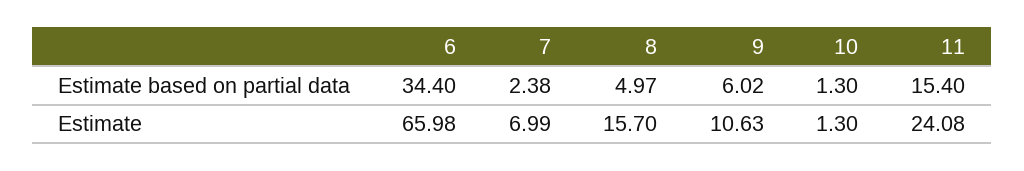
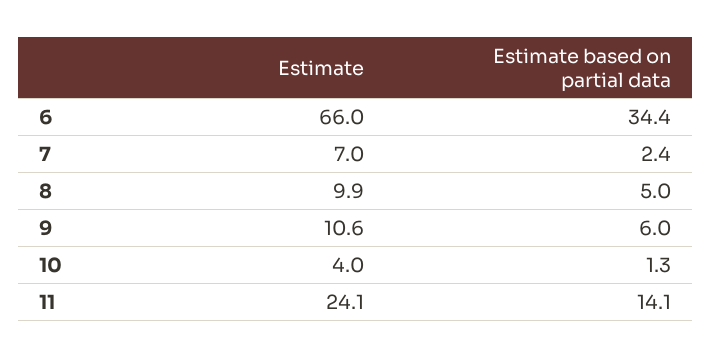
11, Estimate based on partial data: 15.4 -> 14.1
8, Estimate: 15.7 -> 9.9
10, Estimate: 1.3 -> 4

